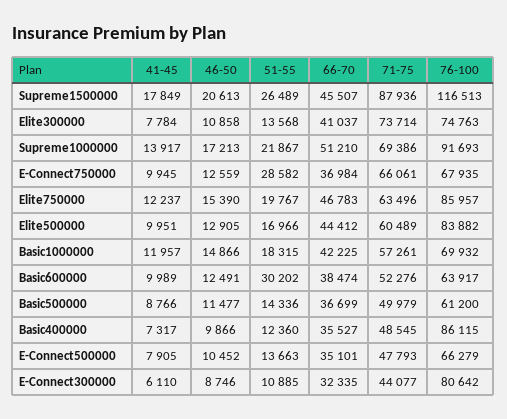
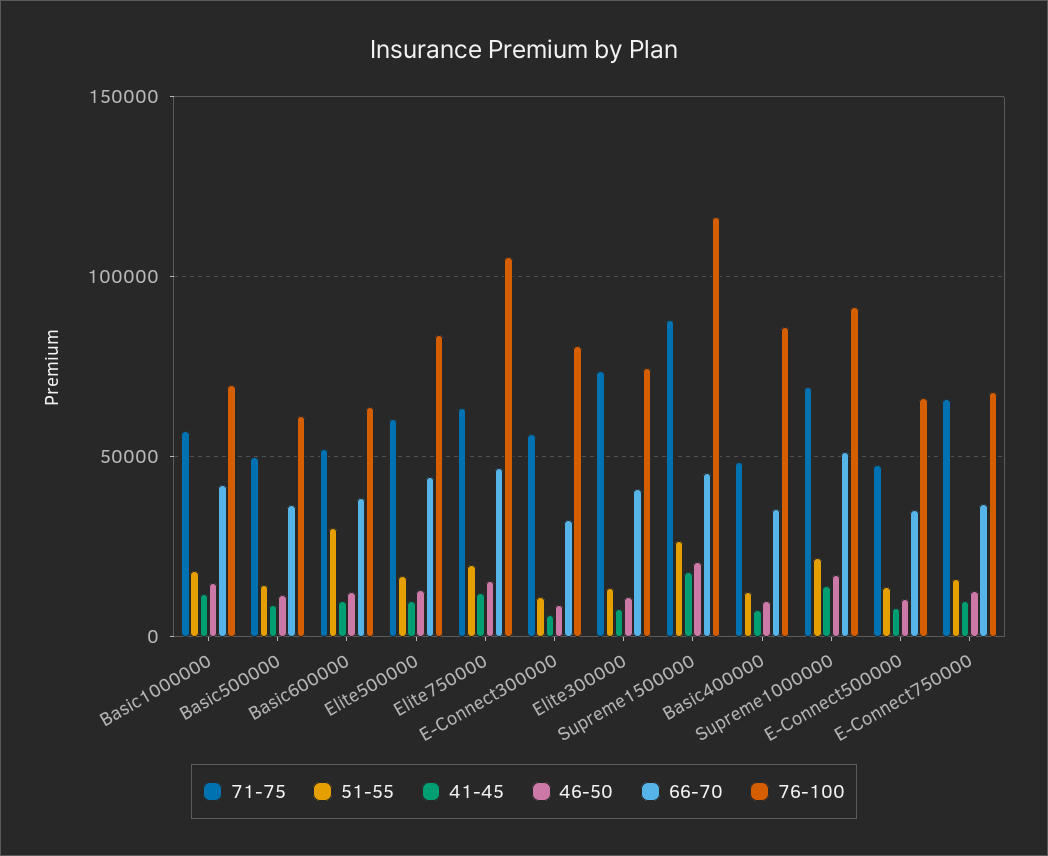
51-55, E-Connect750000: 28582 -> 15000
76-100, Elite750000: 85957 -> 105000
71-75, E-Connect300000: 44077 -> 55000

